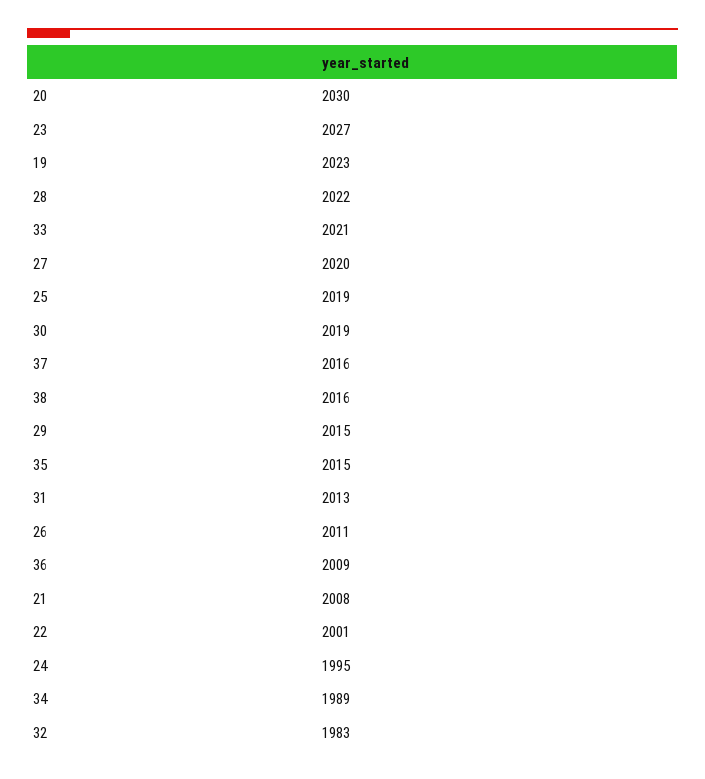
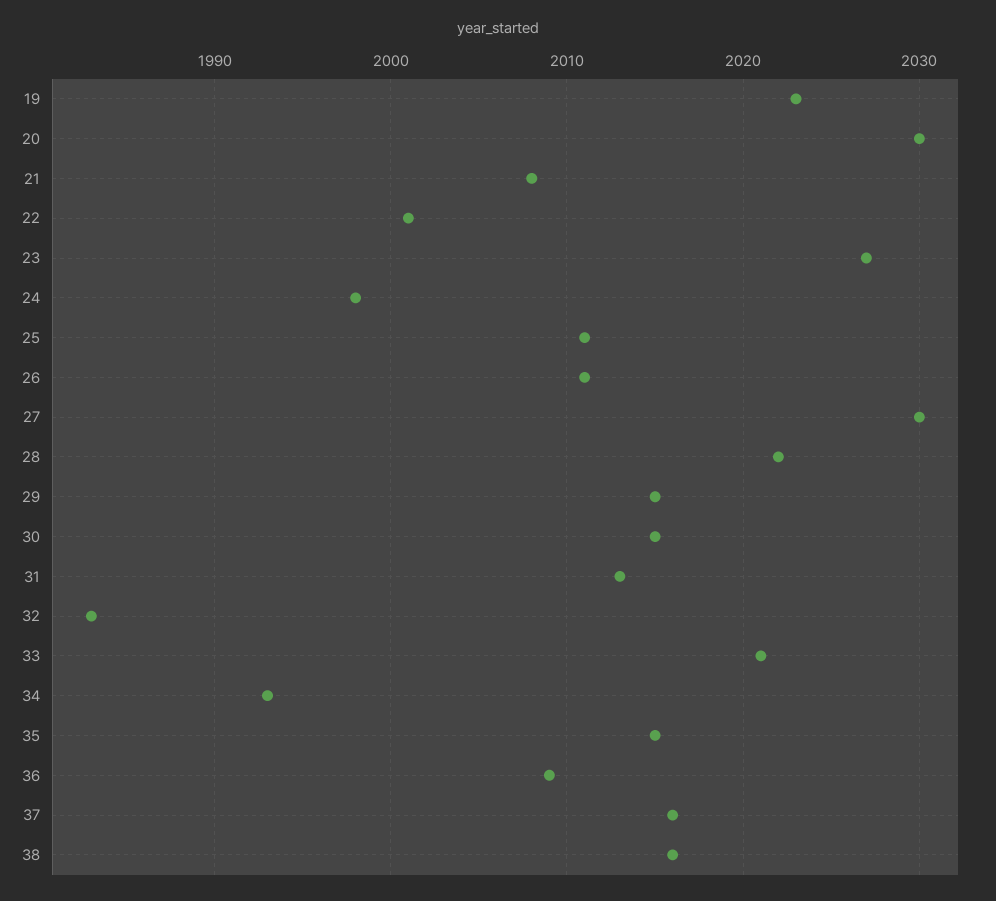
27: 2020 -> 2030
25: 2019 -> 2011
30: 2019 -> 2015
24: 1995 -> 1998
34: 1989 -> 1993

